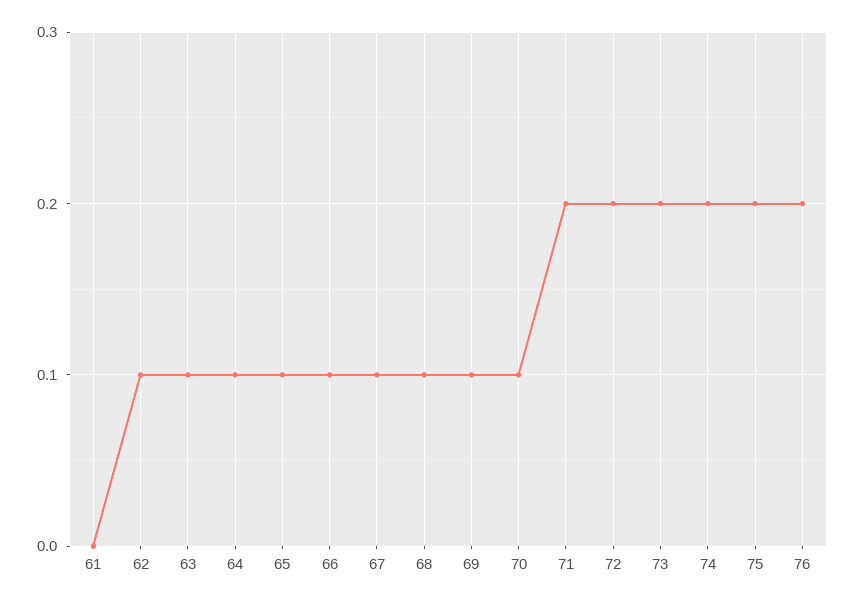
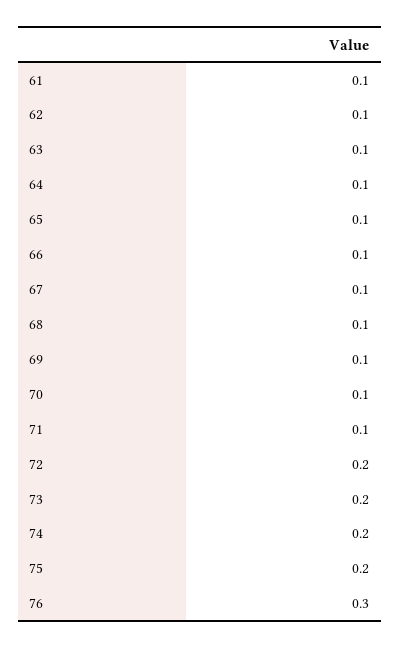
61: 0 -> 0.1
71: 0.2 -> 0.1
76: 0.2 -> 0.3

